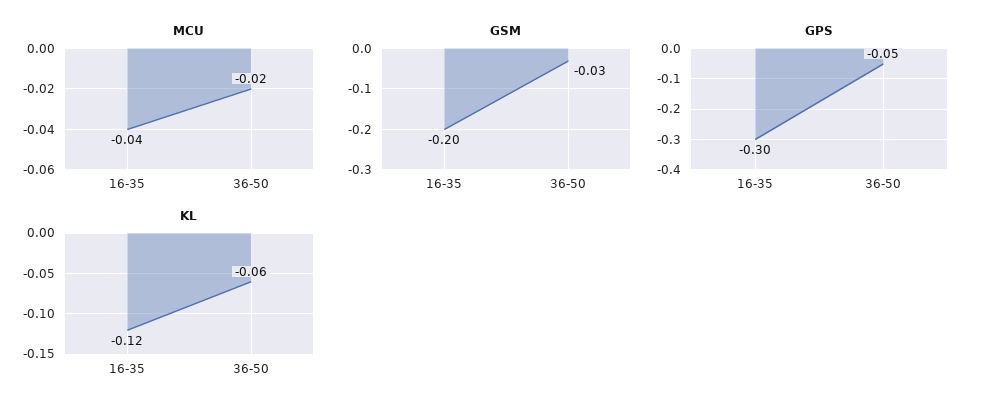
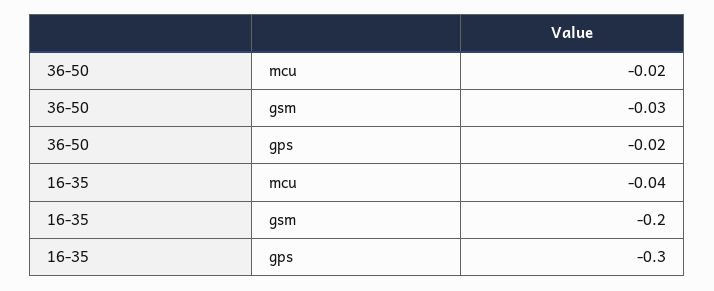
GPS, 36-50: -0.05 -> -0.02
KL, 16-35: -0.12 -> none
KL, 36-50: -0.06 -> none

